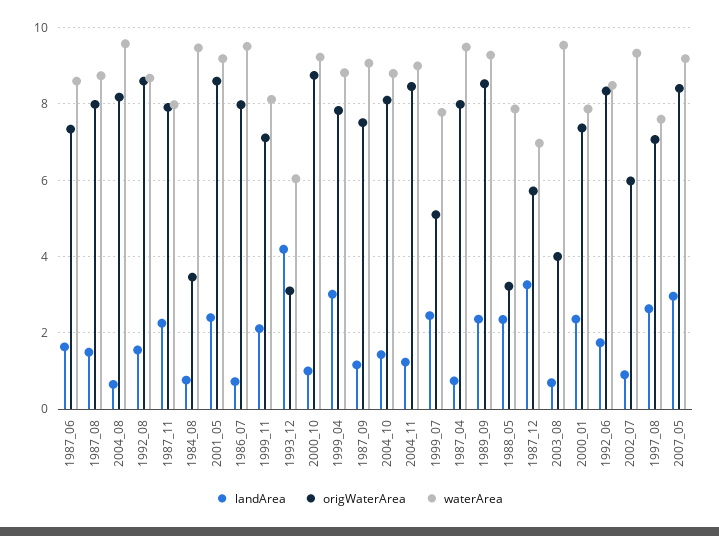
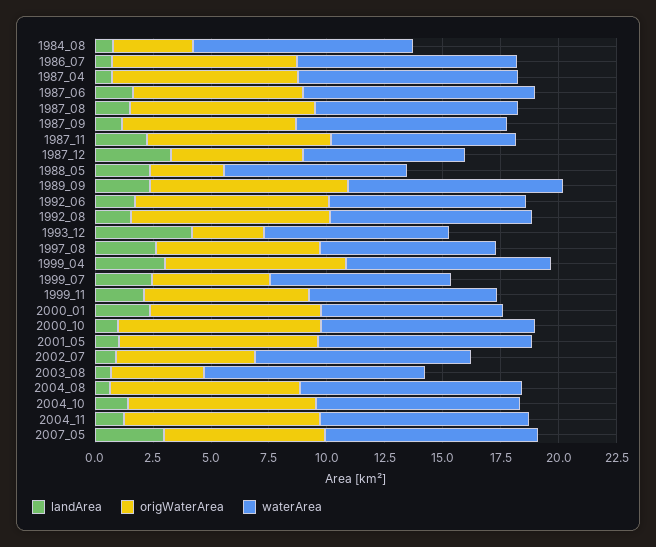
waterArea, 1987_06: 8.6 -> 10
landArea, 2001_05: 2.4 -> 1
waterArea, 1993_12: 6 -> 8
origWaterArea, 2007_05: 8.4 -> 7

